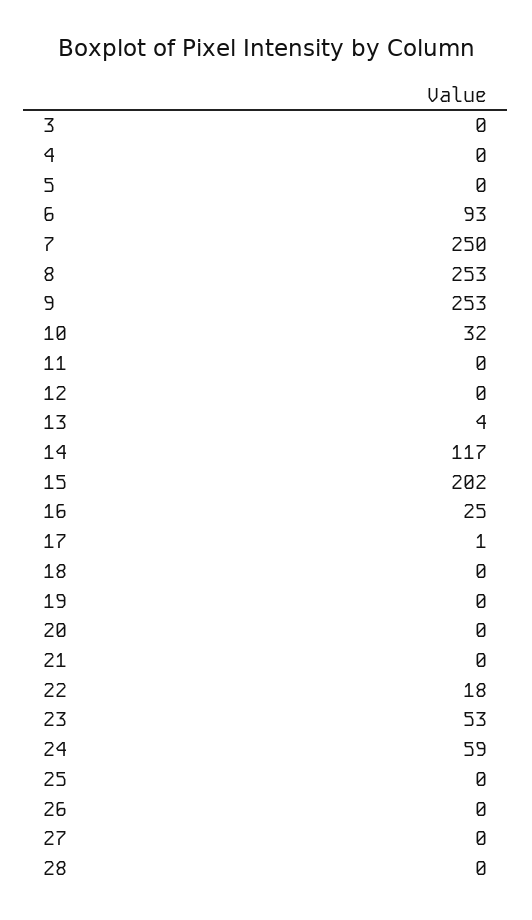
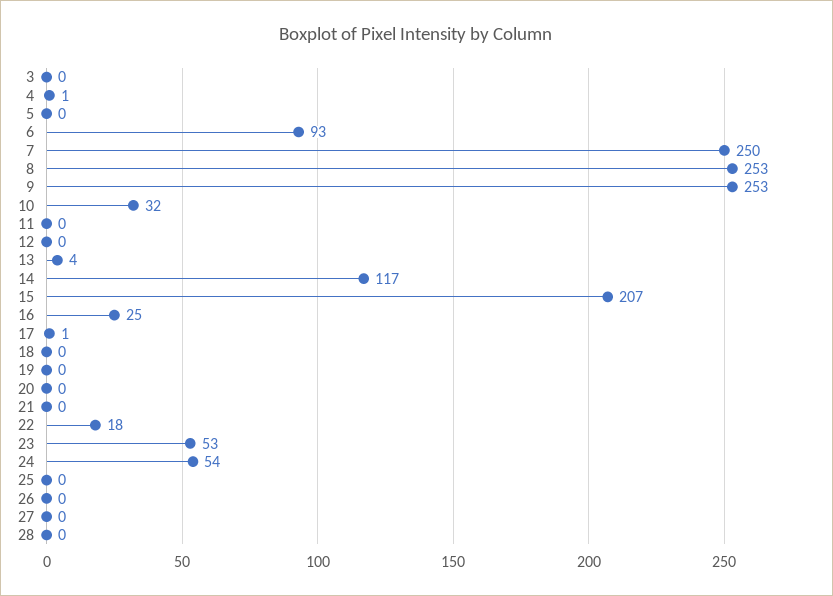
4: 0 -> 1
15: 202 -> 207
24: 59 -> 54

